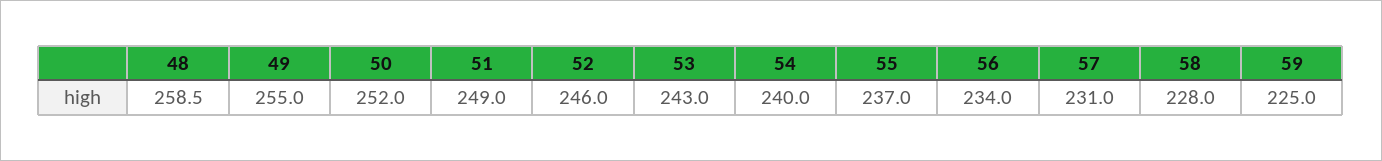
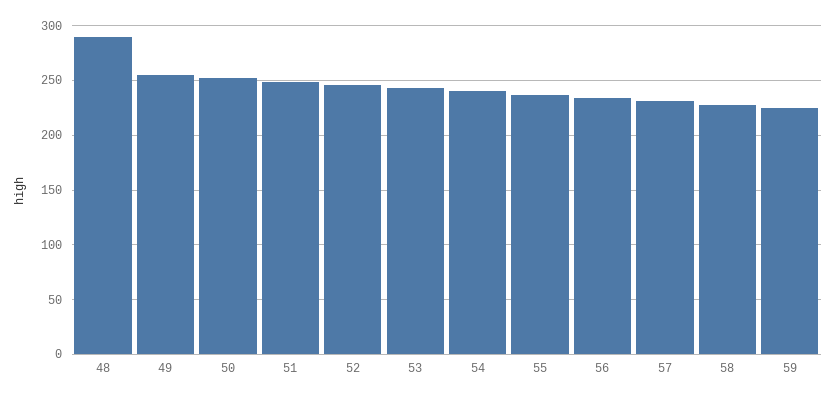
48: 258.5 -> 290

